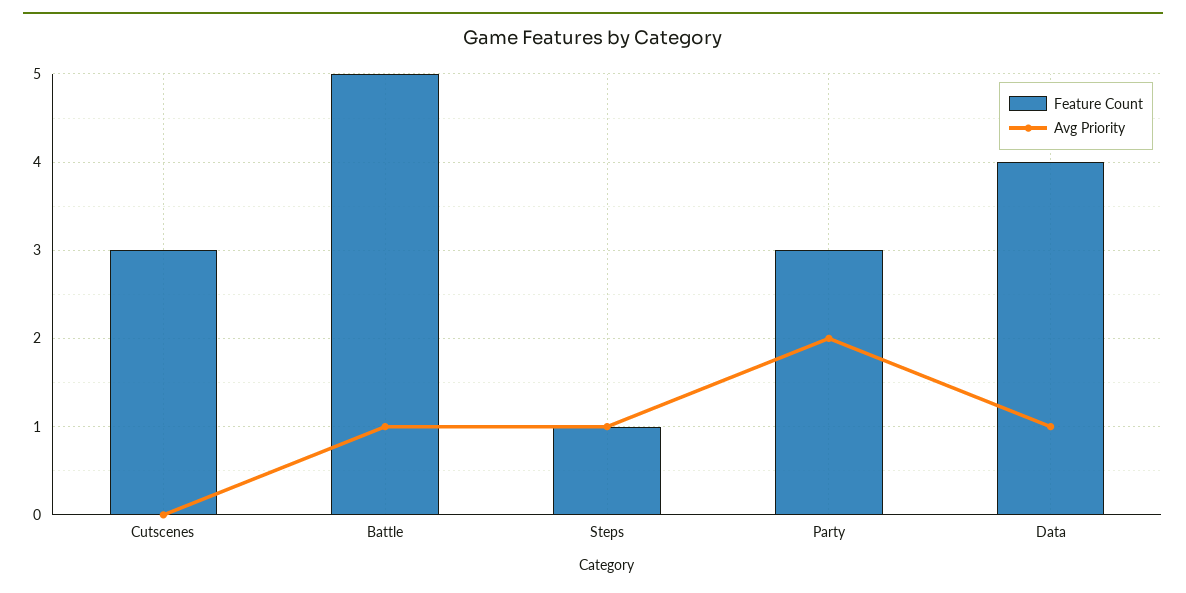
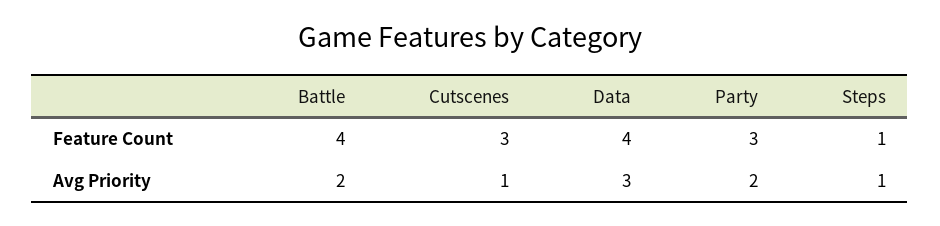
Avg Priority, Cutscenes: 0 -> 1
Feature Count, Battle: 5 -> 4
Avg Priority, Battle: 1 -> 2
Avg Priority, Data: 1 -> 3

